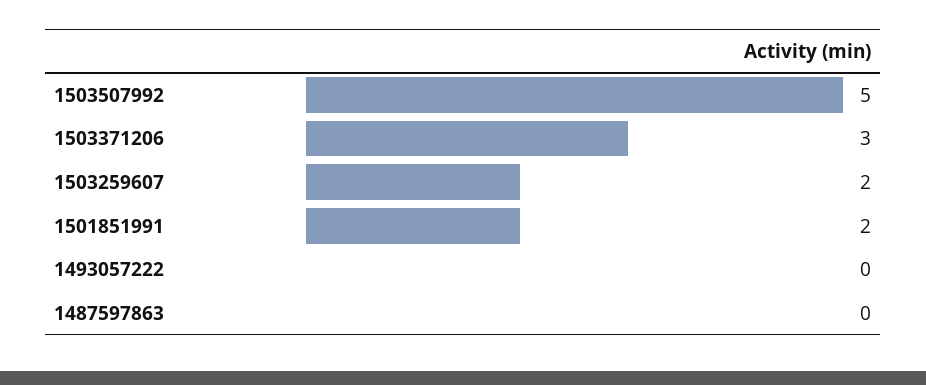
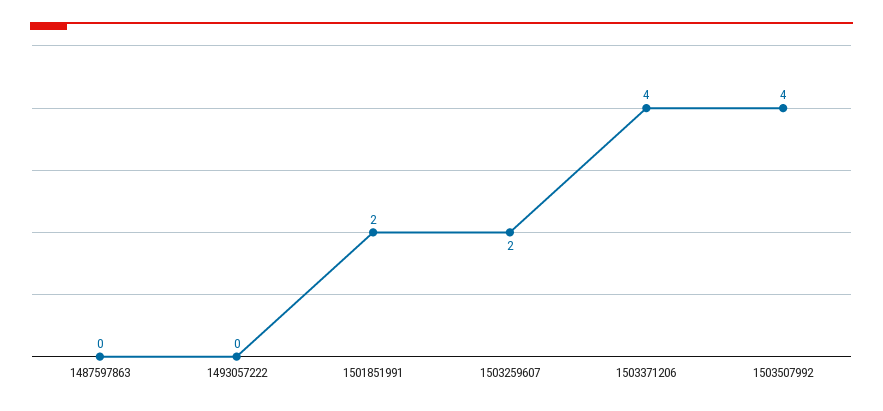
1503507992: 5 -> 4
1503371206: 3 -> 4

